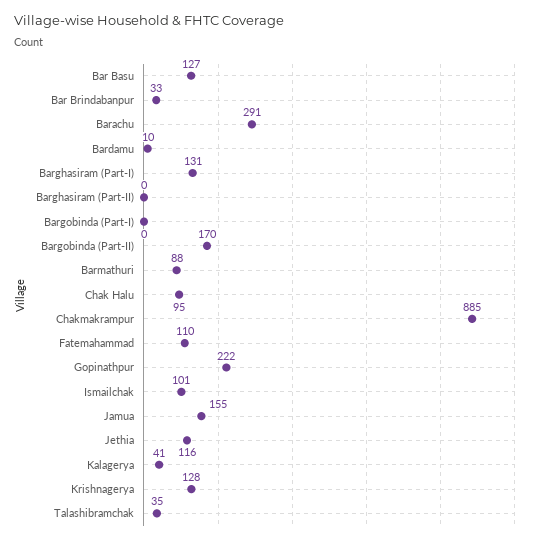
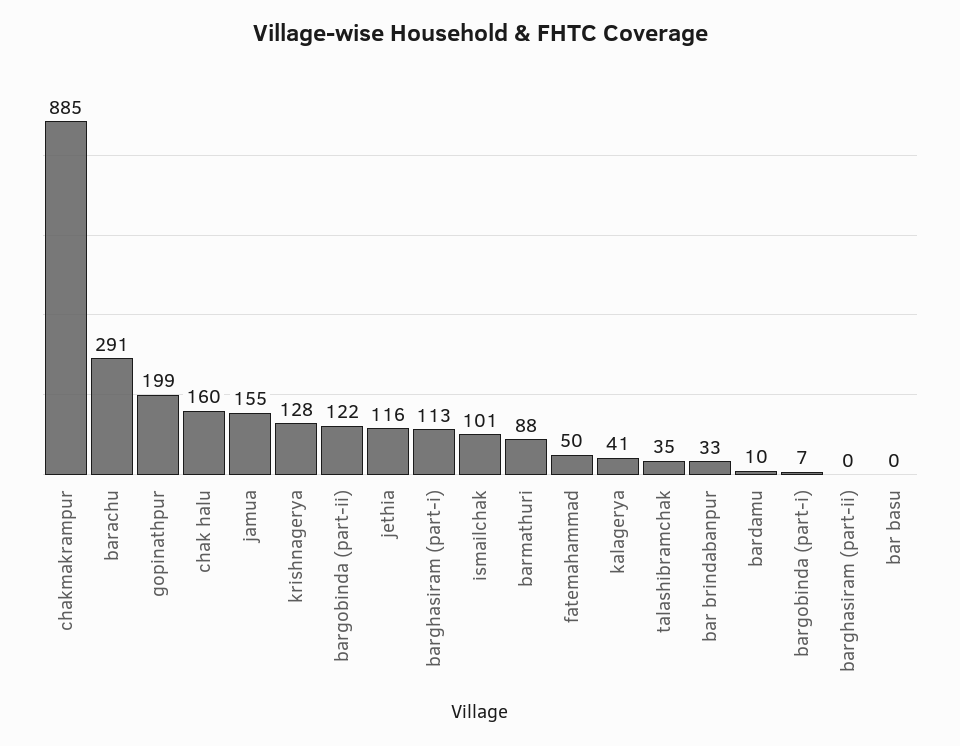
Bar Basu: 127 -> 0
Barghasiram (Part-I): 131 -> 113
Bargobinda (Part-I): 0 -> 7
Bargobinda (Part-II): 170 -> 122
Chak Halu: 95 -> 160
Fatemahammad: 110 -> 50
Gopinathpur: 222 -> 199

